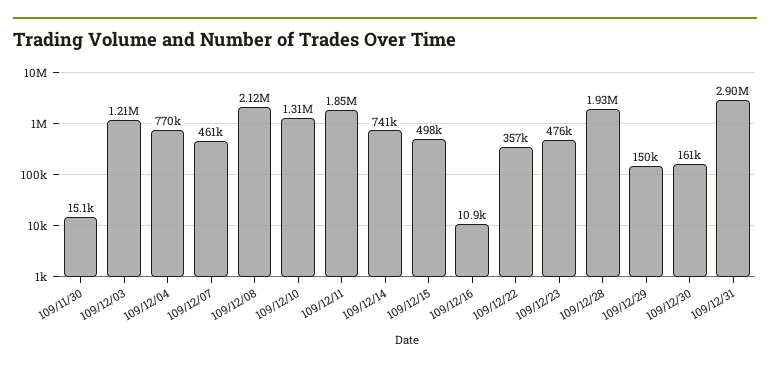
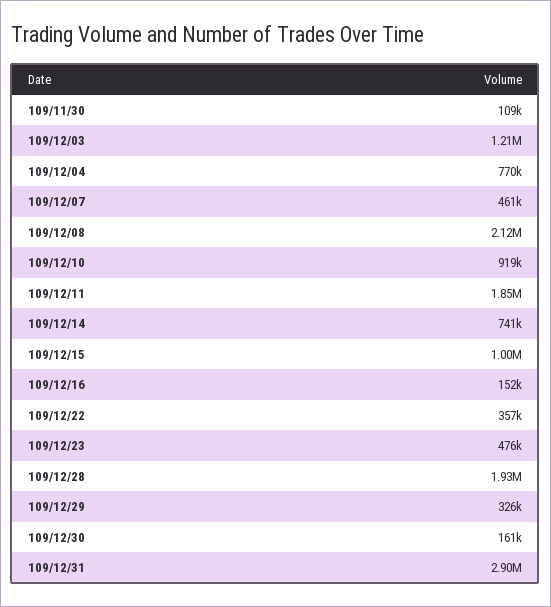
109/11/30: 15100 -> 109000
109/12/10: 1310000 -> 919000
109/12/15: 498000 -> 1000000
109/12/16: 10900 -> 152000
109/12/29: 150000 -> 326000

